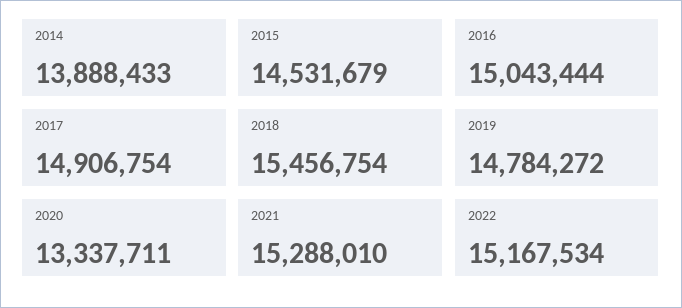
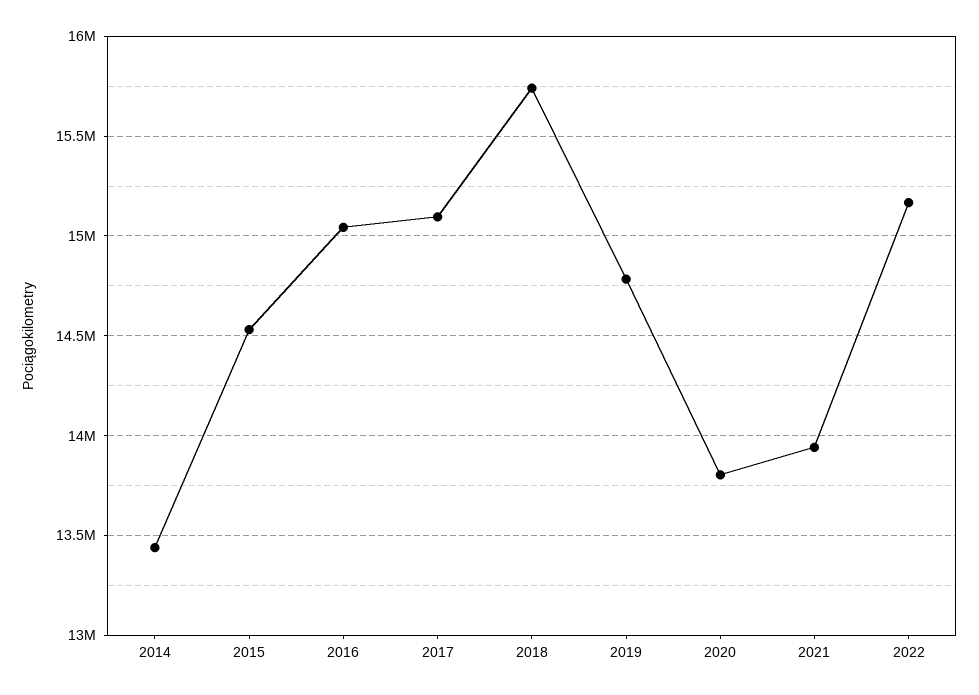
2014: 13888433 -> 13450000
2017: 14906754 -> 15100000
2018: 15456754 -> 15750000
2020: 13337711 -> 13800000
2021: 15288010 -> 13950000

